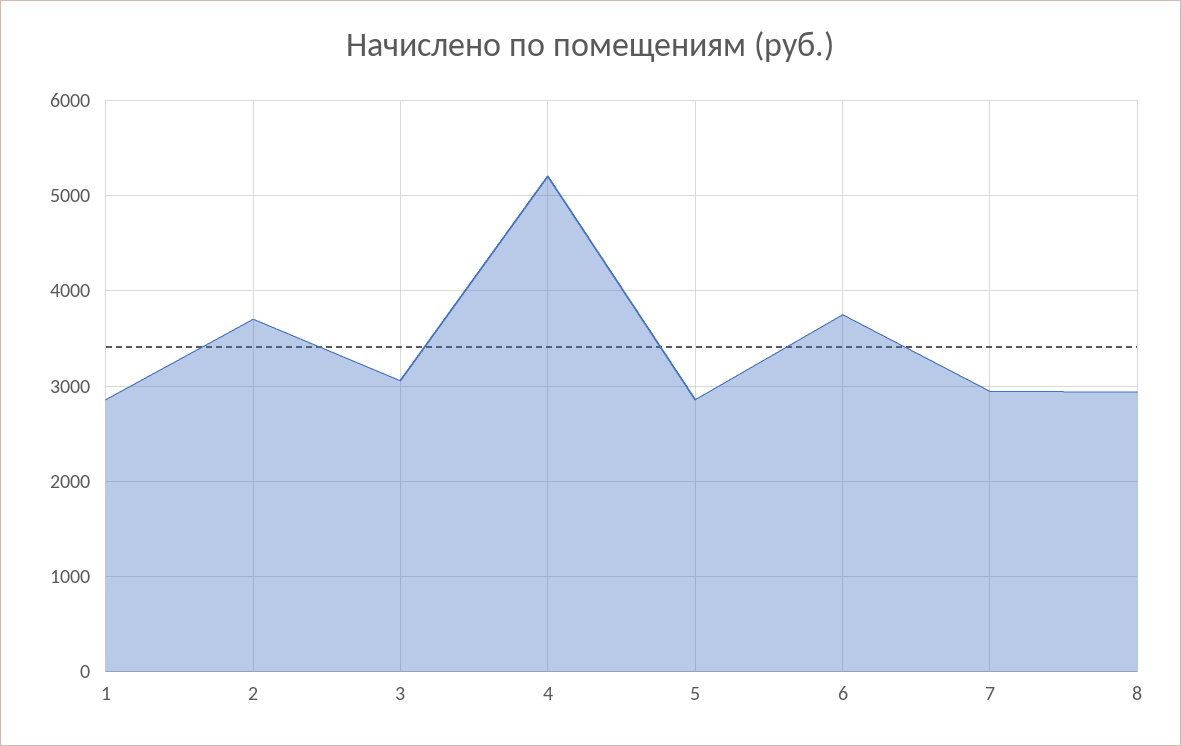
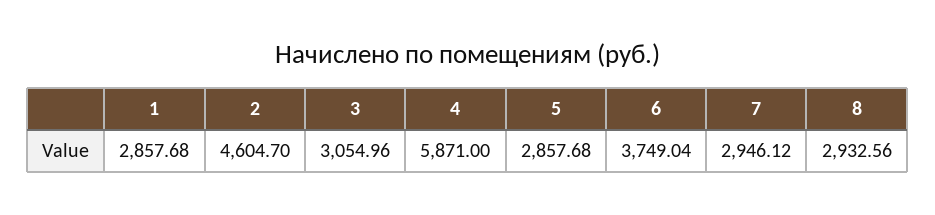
2: 3700 -> 4604.7
4: 5200 -> 5871

